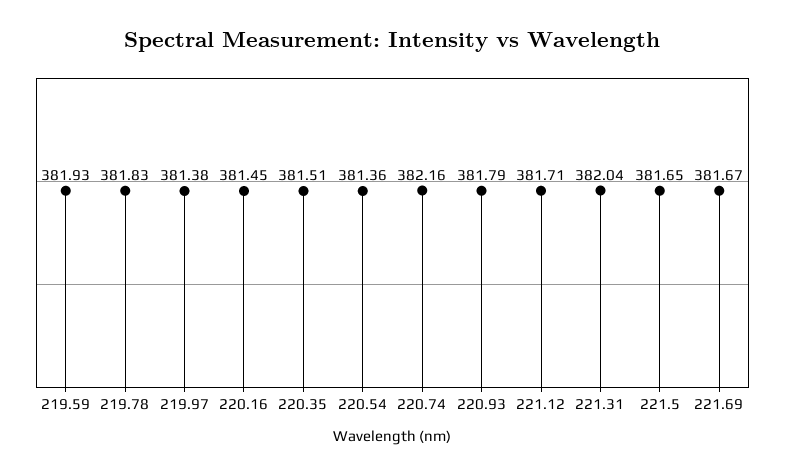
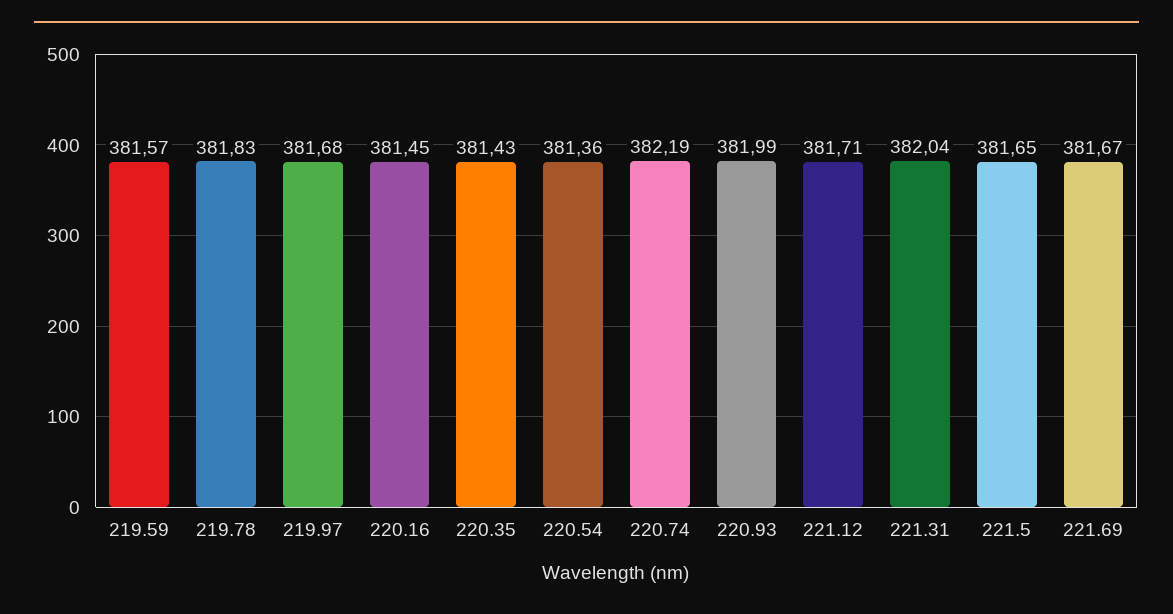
219.59: 381.93 -> 381.57
219.97: 381.38 -> 381.68
220.35: 381.51 -> 381.43
220.74: 382.16 -> 382.19
220.93: 381.79 -> 381.99

